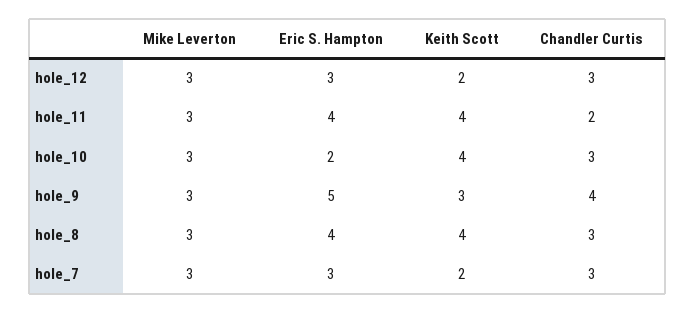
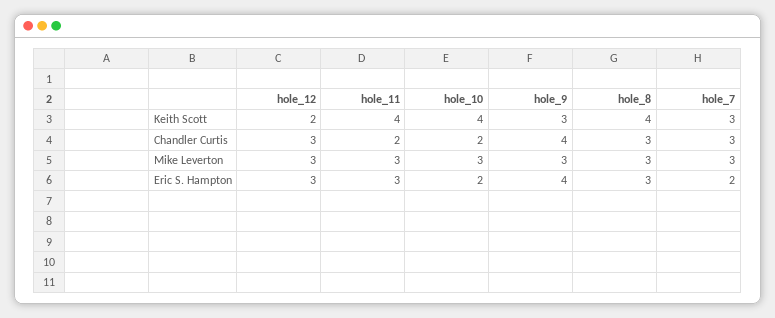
Eric S. Hampton, hole_11: 4 -> 3
Chandler Curtis, hole_10: 3 -> 2
Eric S. Hampton, hole_9: 5 -> 4
Eric S. Hampton, hole_8: 4 -> 3
Eric S. Hampton, hole_7: 3 -> 2
Keith Scott, hole_7: 2 -> 3

